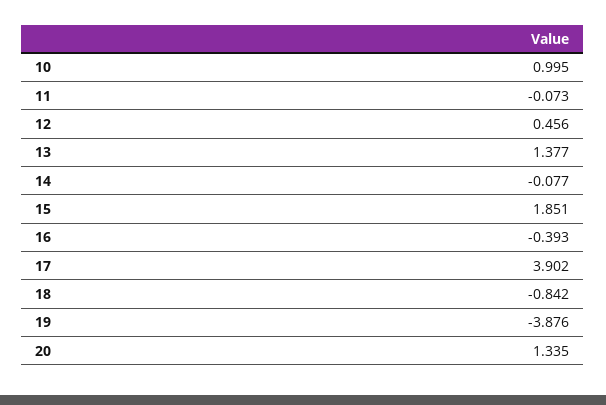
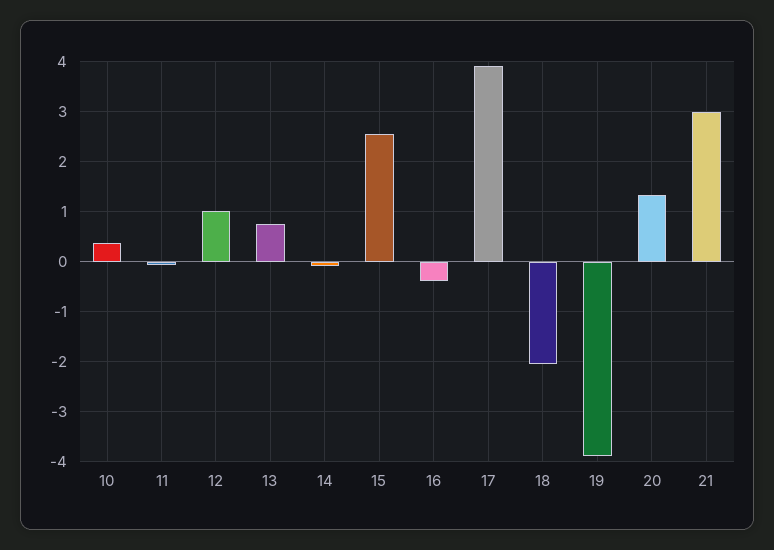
10: 0.995 -> 0.4
12: 0.456 -> 1
13: 1.377 -> 0.8
15: 1.851 -> 2.6
18: -0.842 -> -2
21: none -> 3

